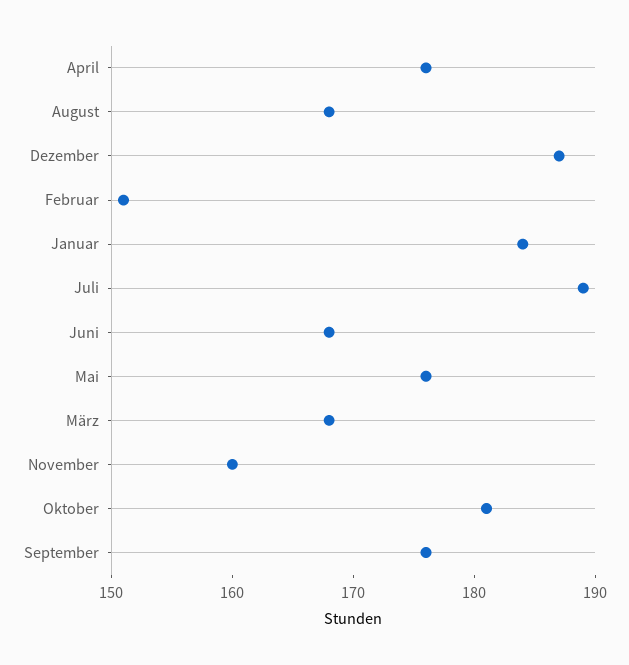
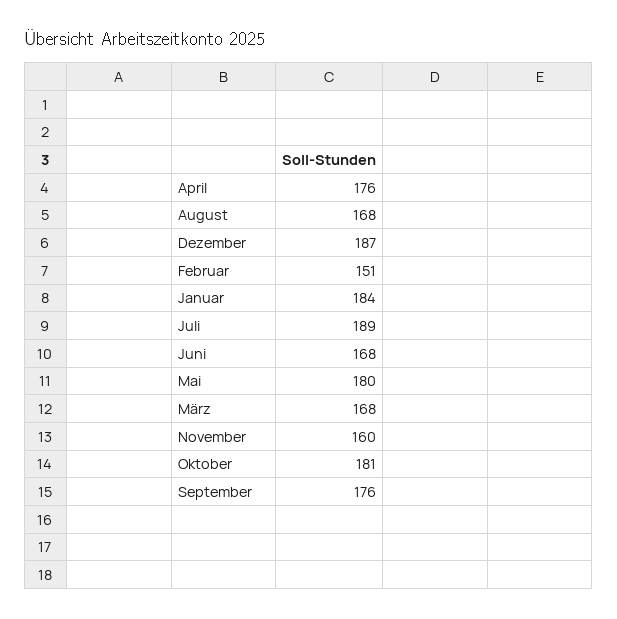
Mai: 176 -> 180

